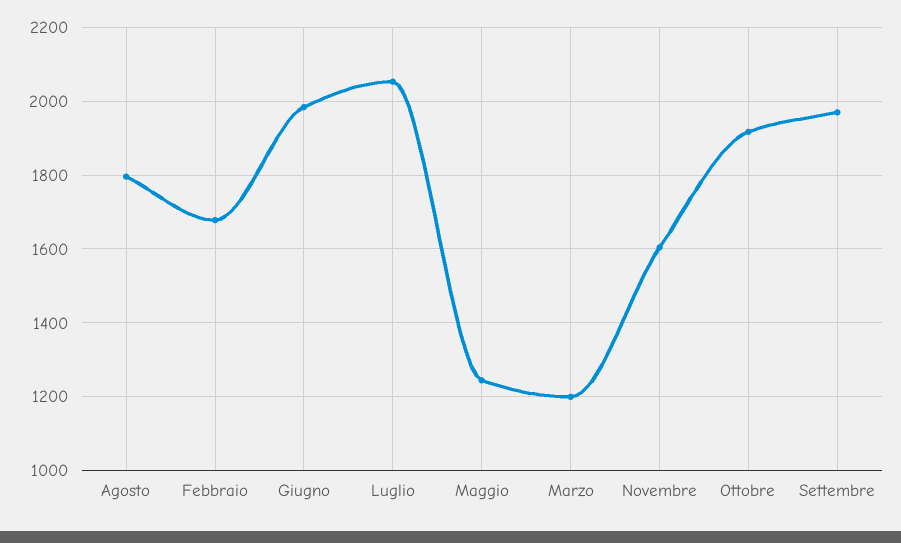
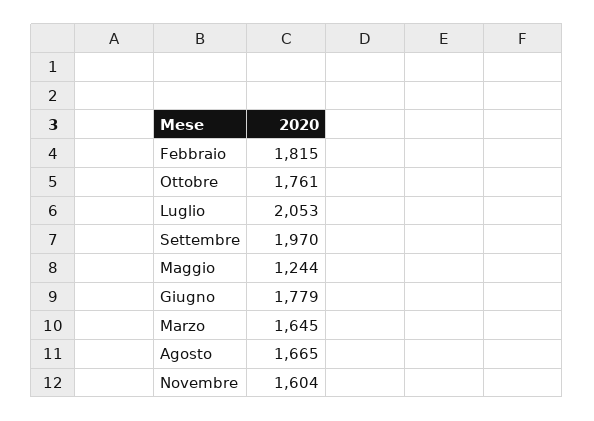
Agosto: 1800 -> 1665
Febbraio: 1680 -> 1815
Giugno: 1980 -> 1779
Marzo: 1200 -> 1645
Ottobre: 1920 -> 1761

